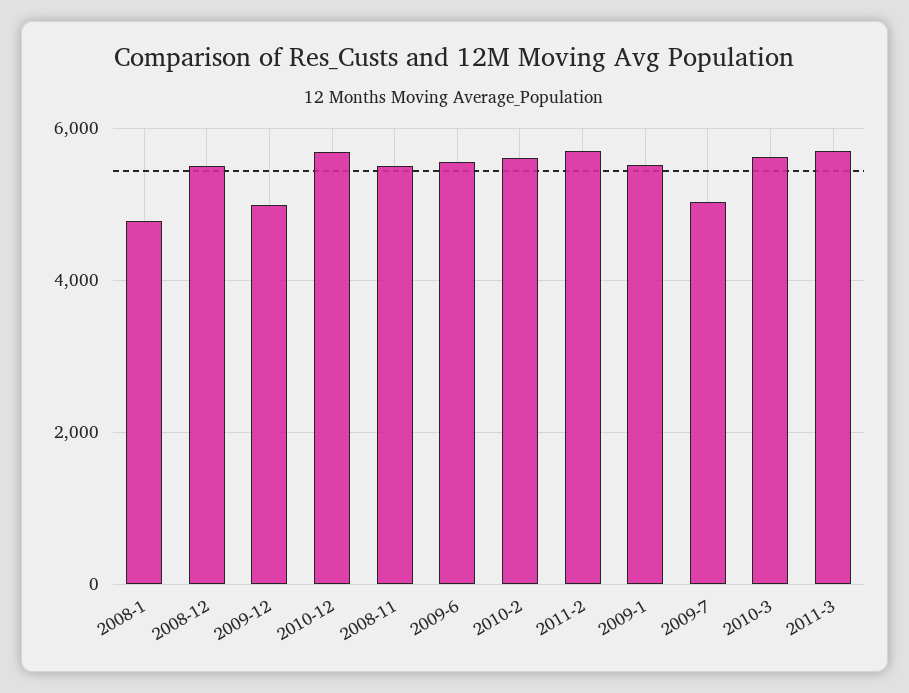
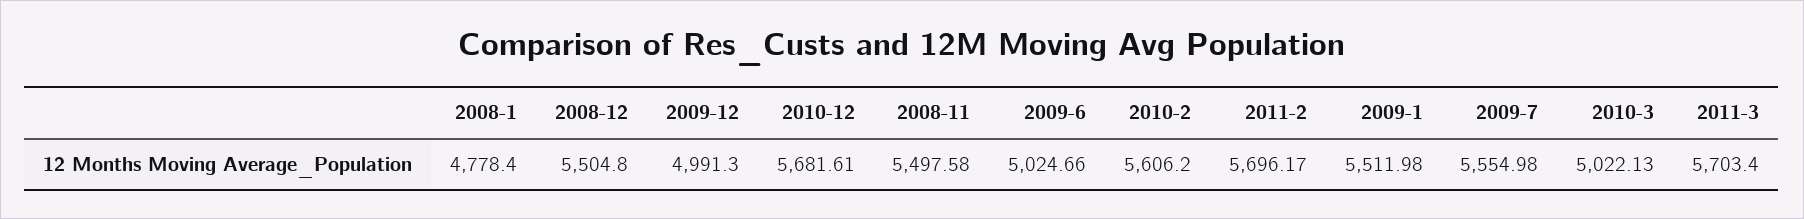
2009-6: 5600 -> 5024.66
2009-7: 5000 -> 5554.98
2010-3: 5600 -> 5022.13

